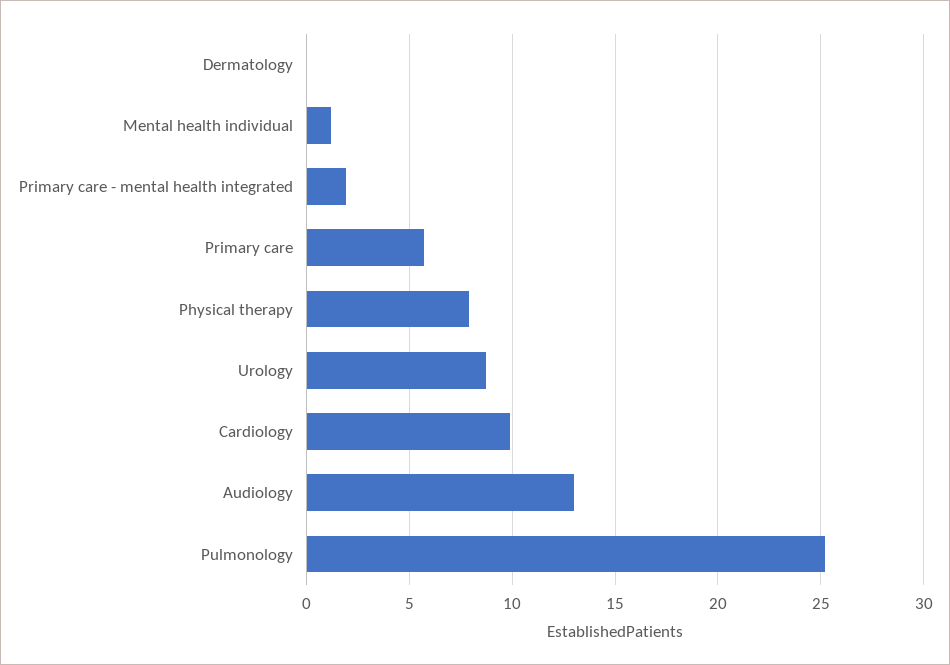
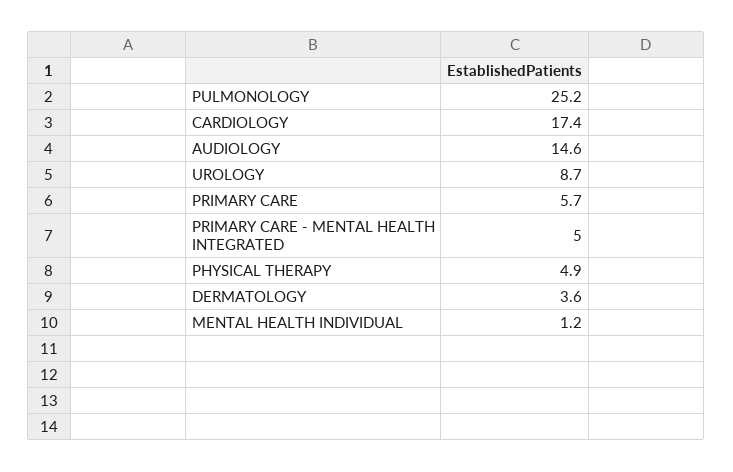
Dermatology: 0 -> 3.6
Primary care - mental health integrated: 2 -> 5
Physical therapy: 8 -> 4.9
Cardiology: 10 -> 17.4
Audiology: 13 -> 14.6

